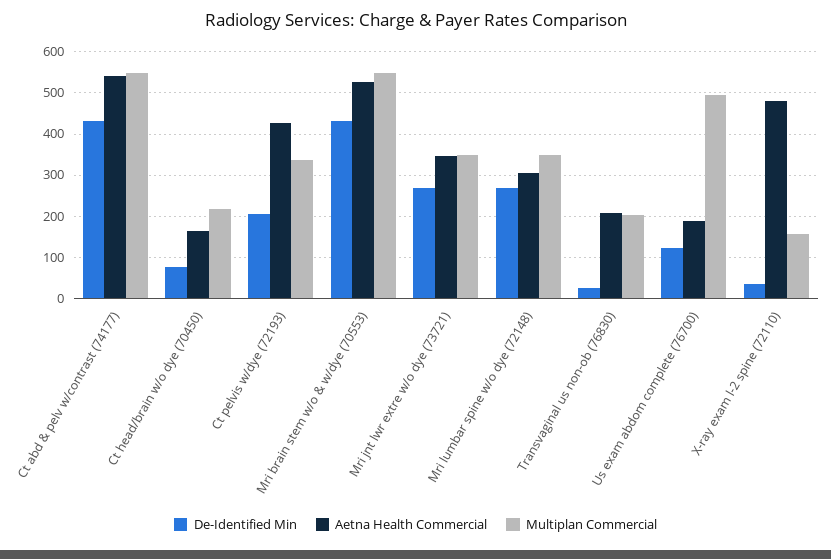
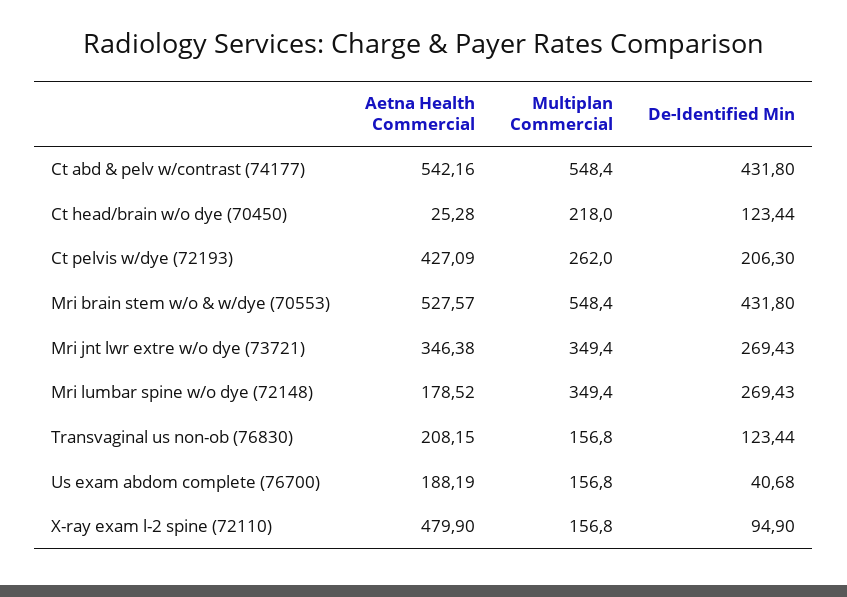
De-Identified Min, Ct head/brain w/o dye (70450): 80 -> 123.44
Aetna Health Commercial, Ct head/brain w/o dye (70450): 160 -> 25.28
Multiplan Commercial, Ct pelvis w/dye (72193): 340 -> 262
Aetna Health Commercial, Mri lumbar spine w/o dye (72148): 300 -> 178.52
De-Identified Min, Transvaginal us non-ob (76830): 20 -> 123.44
Multiplan Commercial, Transvaginal us non-ob (76830): 200 -> 156.8
De-Identified Min, Us exam abdom complete (76700): 120 -> 40.68
Multiplan Commercial, Us exam abdom complete (76700): 500 -> 156.8
De-Identified Min, X-ray exam l-2 spine (72110): 40 -> 94.9

